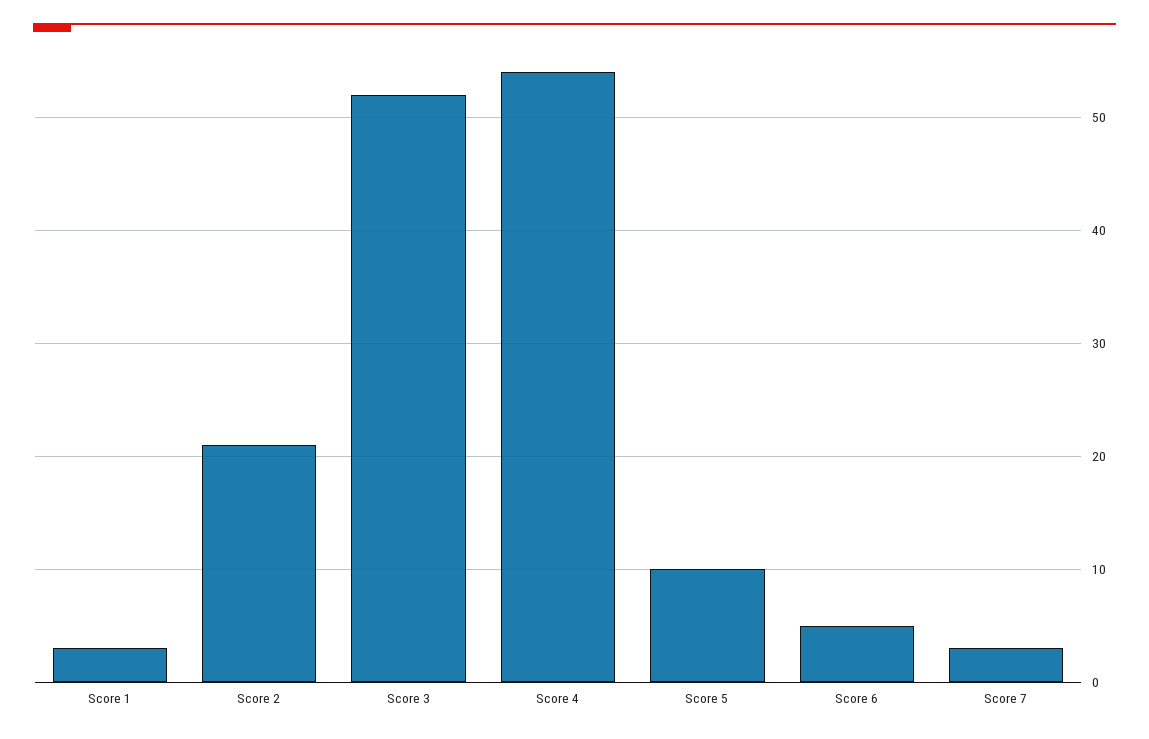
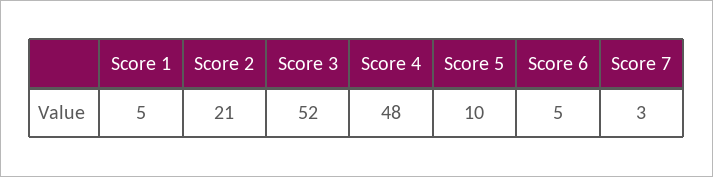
Score 1: 3 -> 5
Score 4: 54 -> 48

